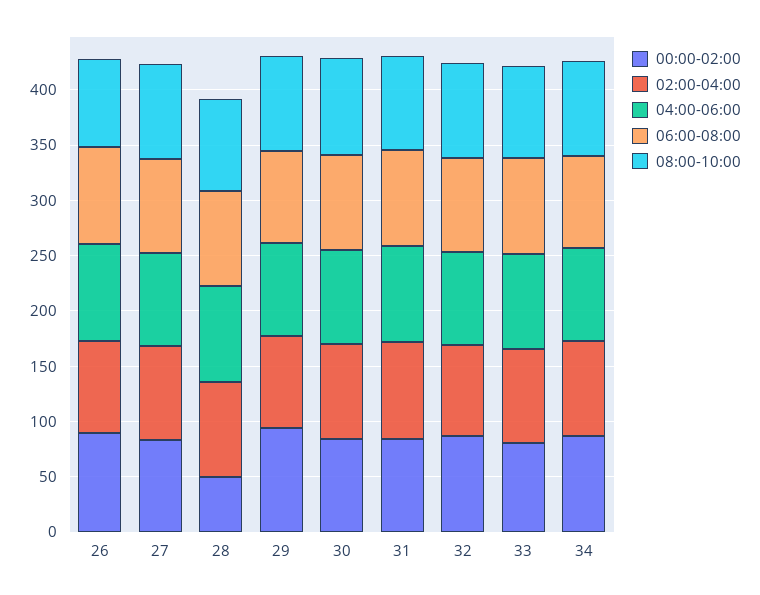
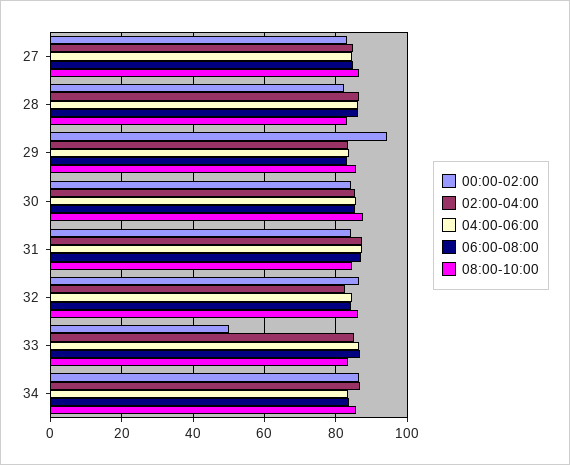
00:00-02:00, 26: 90 -> none
02:00-04:00, 26: 80 -> none
04:00-06:00, 26: 90 -> none
06:00-08:00, 26: 90 -> none
08:00-10:00, 26: 80 -> none
00:00-02:00, 28: 50 -> 82
00:00-02:00, 33: 80 -> 50

